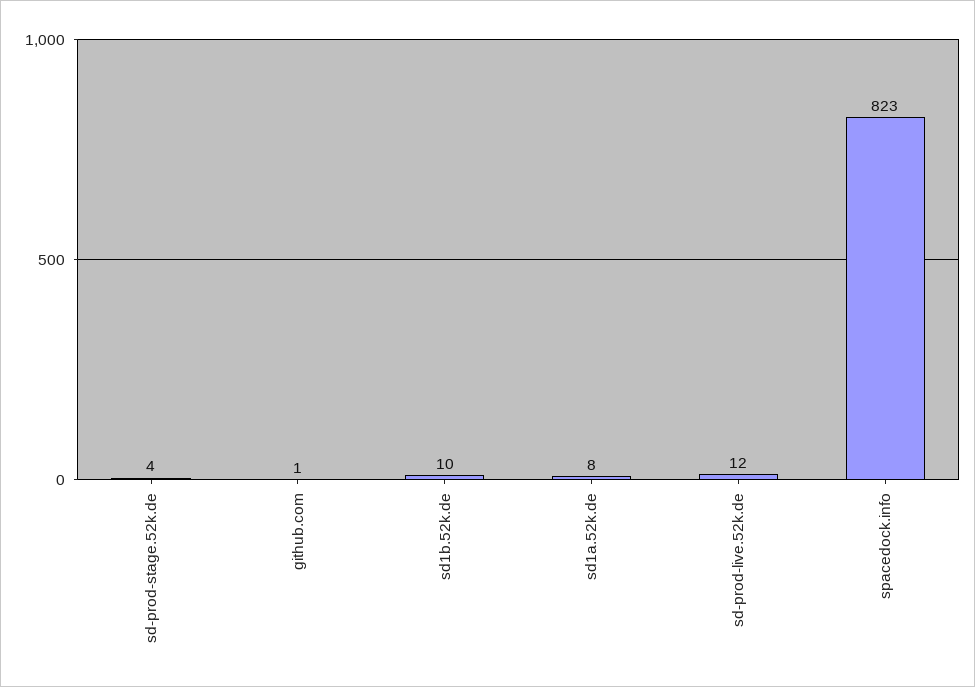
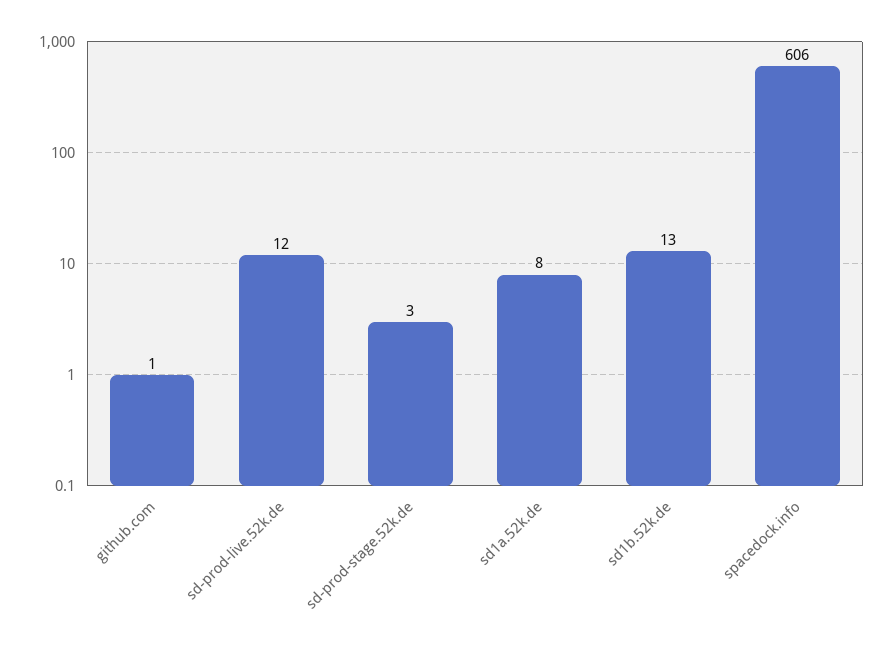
sd-prod-stage.52k.de: 4 -> 3
sd1b.52k.de: 10 -> 13
spacedock.info: 823 -> 606

